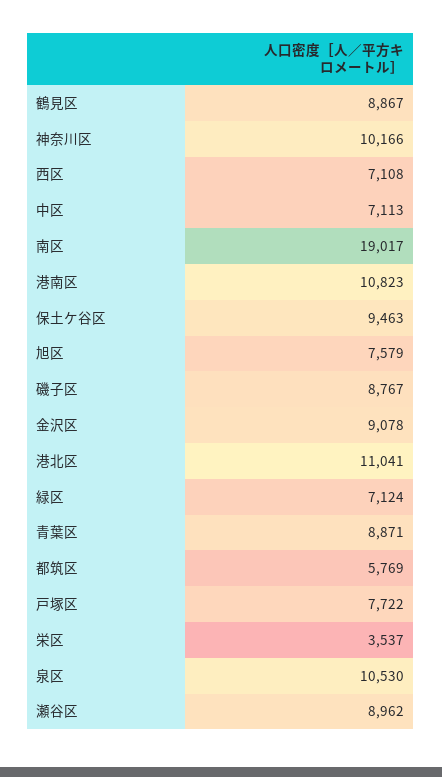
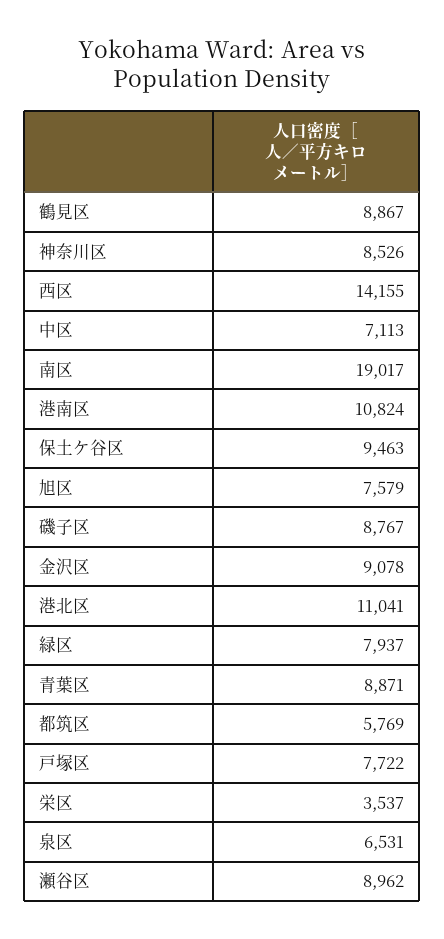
神奈川区: 10166 -> 8526
西区: 7108 -> 14155
港南区: 10823 -> 10824
緑区: 7124 -> 7937
泉区: 10530 -> 6531

